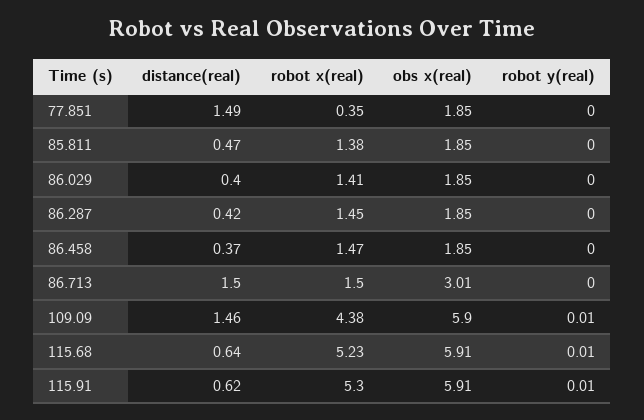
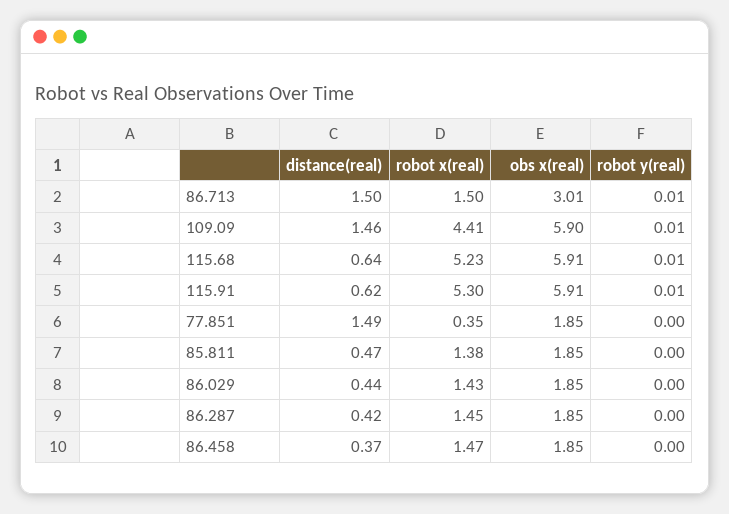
distance(real), 86.029: 0.4 -> 0.44
robot x(real), 86.029: 1.41 -> 1.43
robot y(real), 86.713: 0 -> 0.01
robot x(real), 109.09: 4.38 -> 4.41

